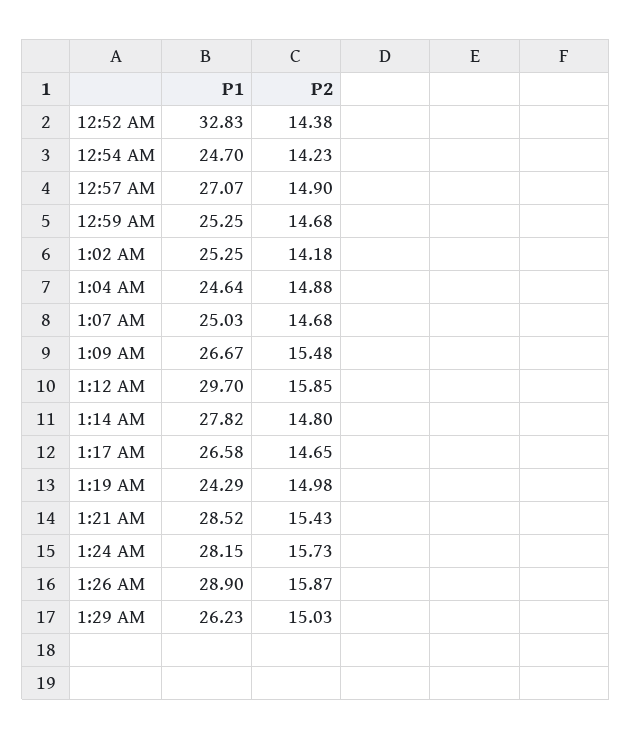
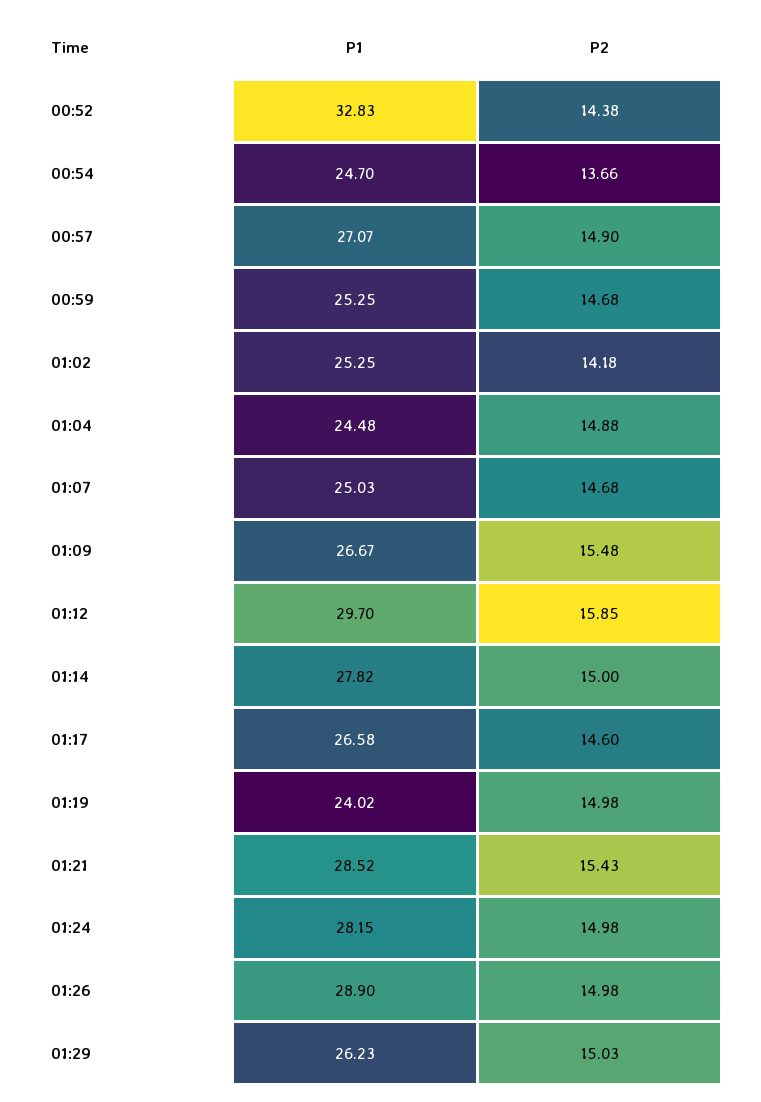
P2, 12:54 AM: 14.23 -> 13.66
P1, 1:04 AM: 24.64 -> 24.48
P2, 1:14 AM: 14.8 -> 15
P2, 1:17 AM: 14.65 -> 14.6
P1, 1:19 AM: 24.29 -> 24.02
P2, 1:24 AM: 15.73 -> 14.98
P2, 1:26 AM: 15.87 -> 14.98

